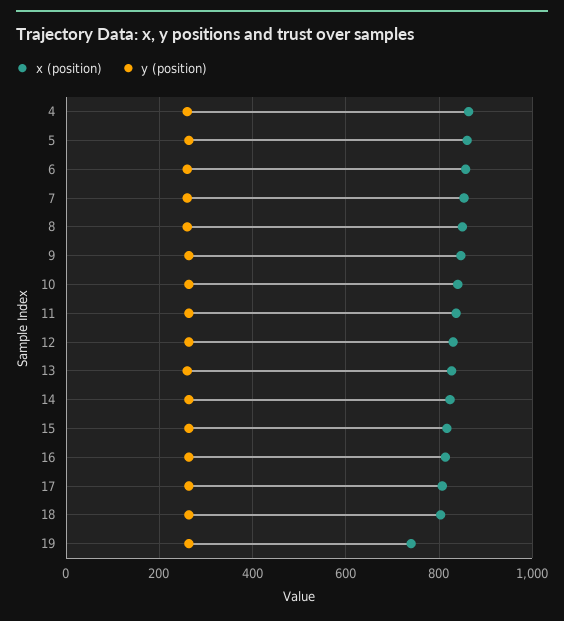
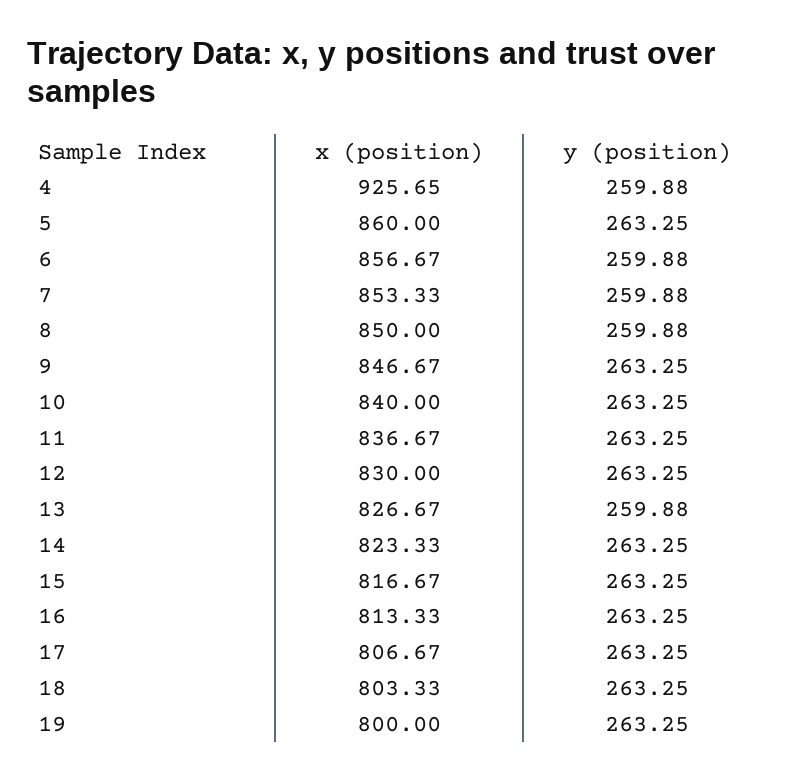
x (position), 4: 860 -> 925.65
x (position), 19: 740 -> 800

